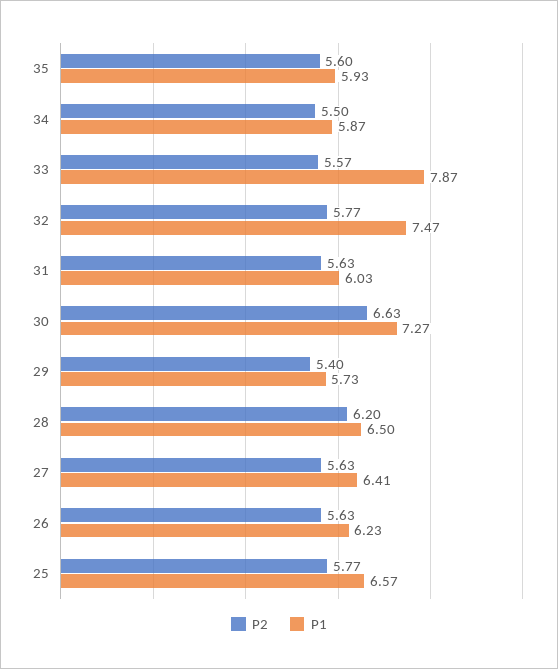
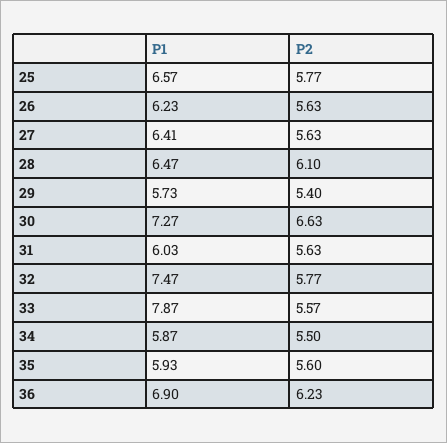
P2, 28: 6.2 -> 6.1
P1, 28: 6.5 -> 6.47
P1, 36: none -> 6.9
P2, 36: none -> 6.23

